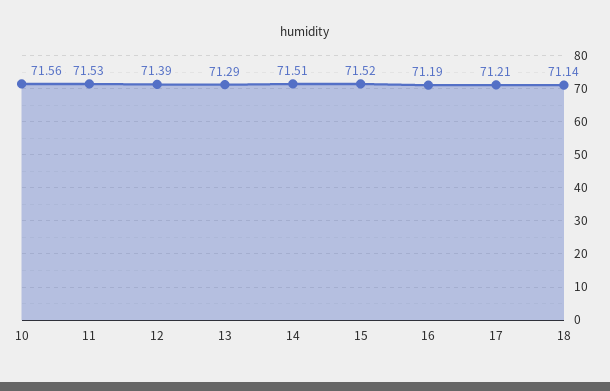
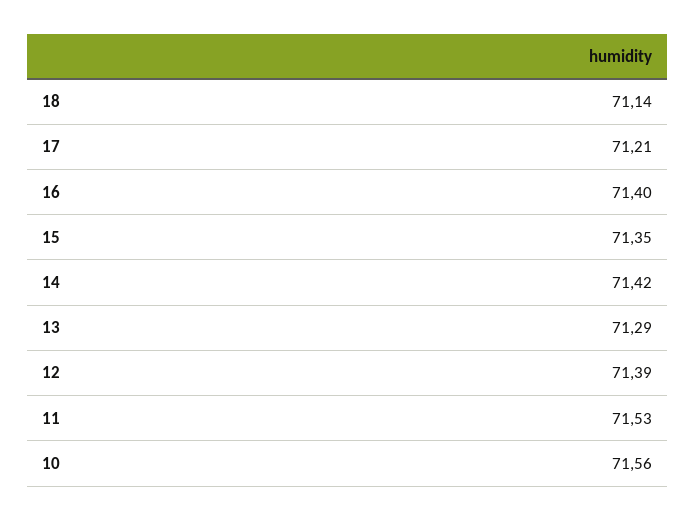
14: 71.51 -> 71.42
15: 71.52 -> 71.35
16: 71.19 -> 71.4

